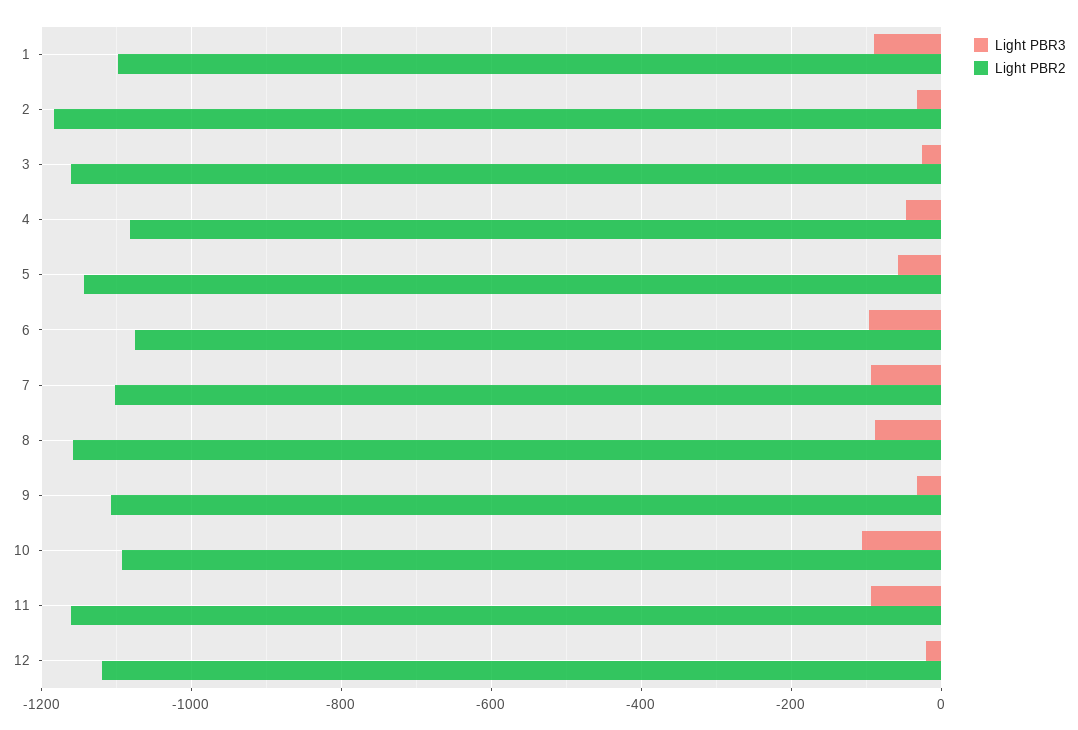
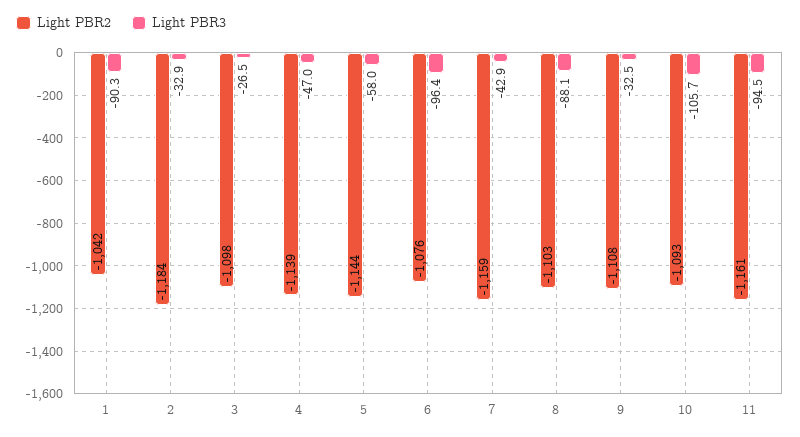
Light PBR2, 1: -1100 -> -1042
Light PBR2, 3: -1160 -> -1098
Light PBR2, 4: -1080 -> -1139
Light PBR3, 7: -100 -> -42.9
Light PBR2, 7: -1100 -> -1159
Light PBR2, 8: -1160 -> -1103
Light PBR3, 12: -20 -> none
Light PBR2, 12: -1120 -> none

